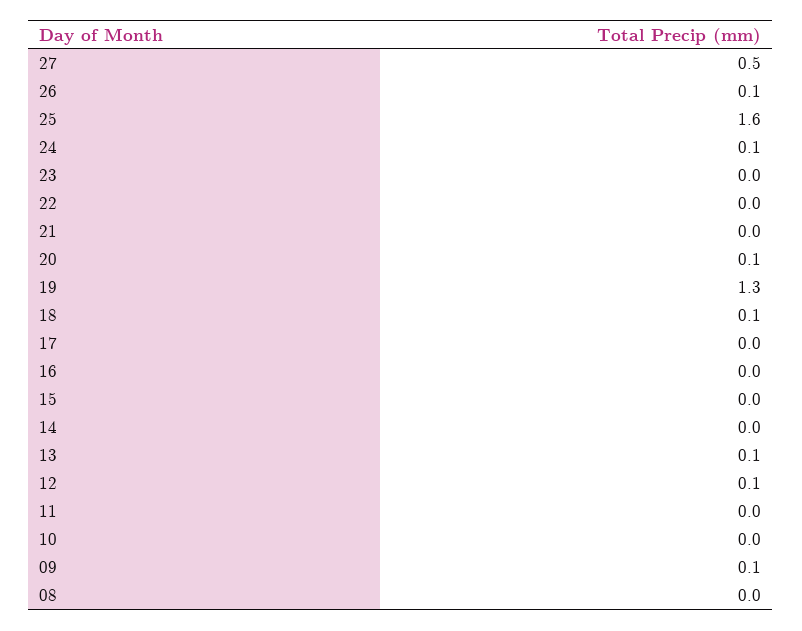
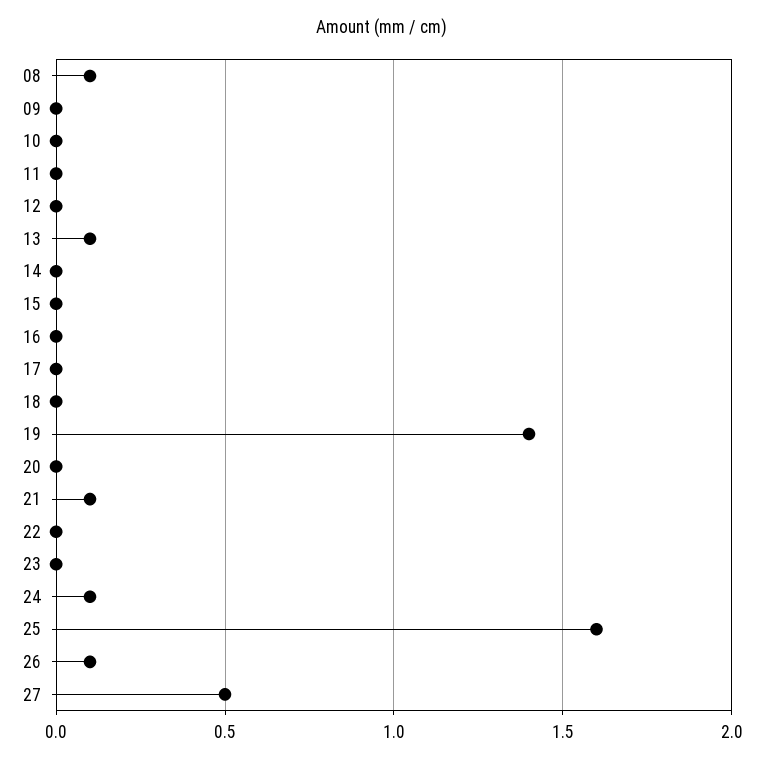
21: 0 -> 0.1
20: 0.1 -> 0
19: 1.3 -> 1.4
18: 0.1 -> 0
12: 0.1 -> 0
09: 0.1 -> 0
08: 0 -> 0.1

